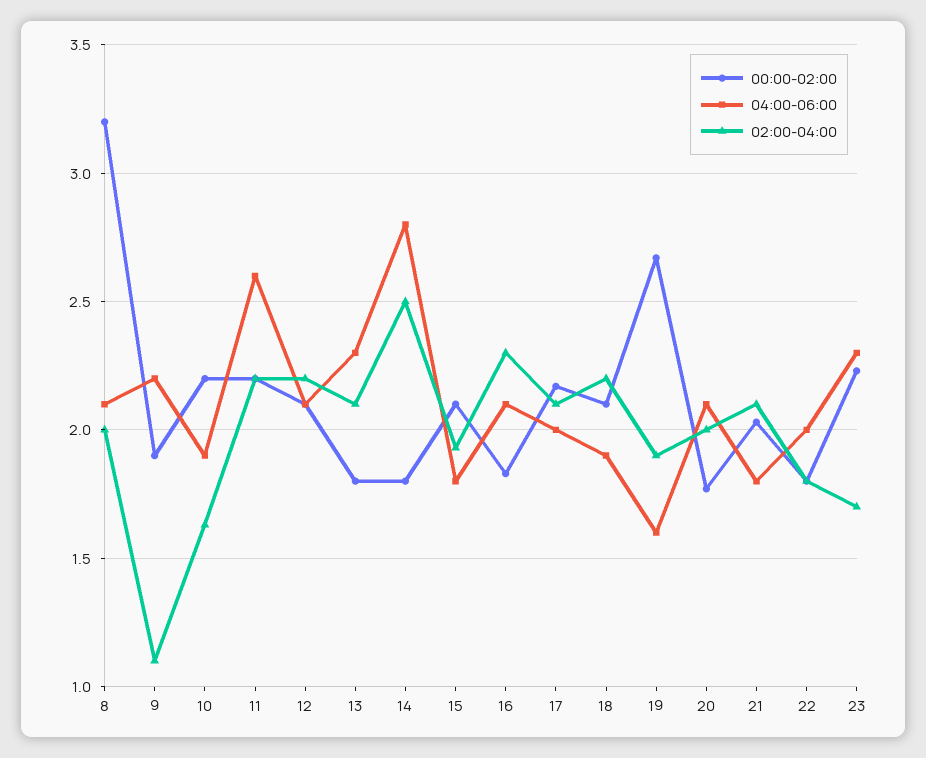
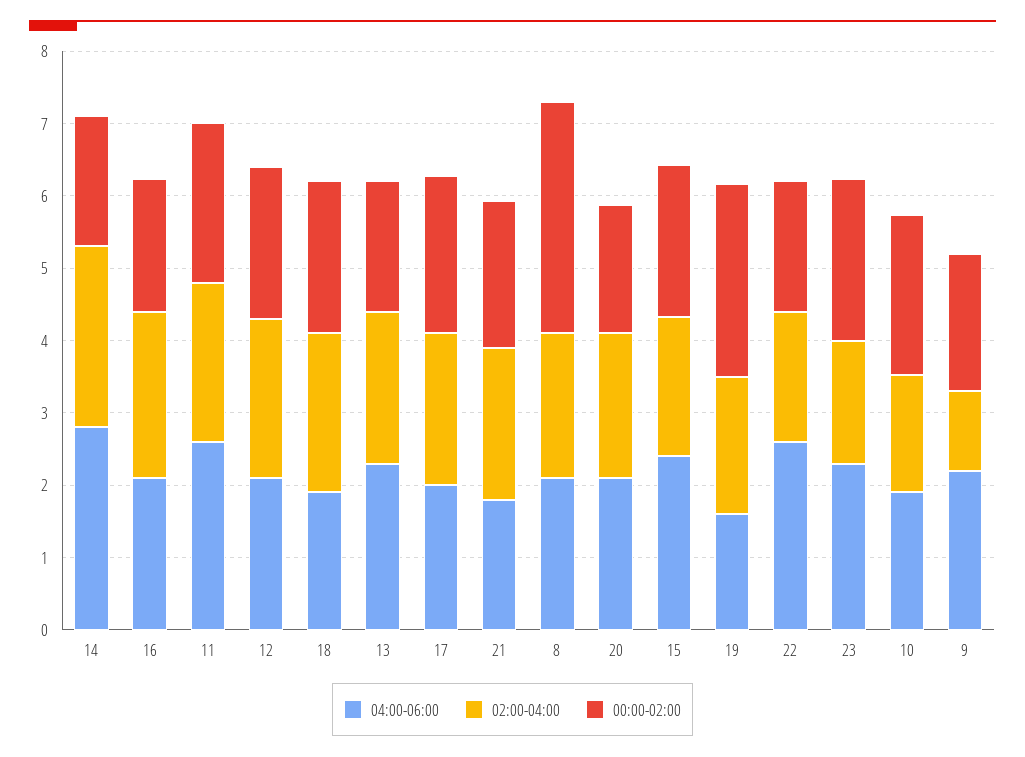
04:00-06:00, 15: 1.8 -> 2.4
04:00-06:00, 22: 2 -> 2.6

